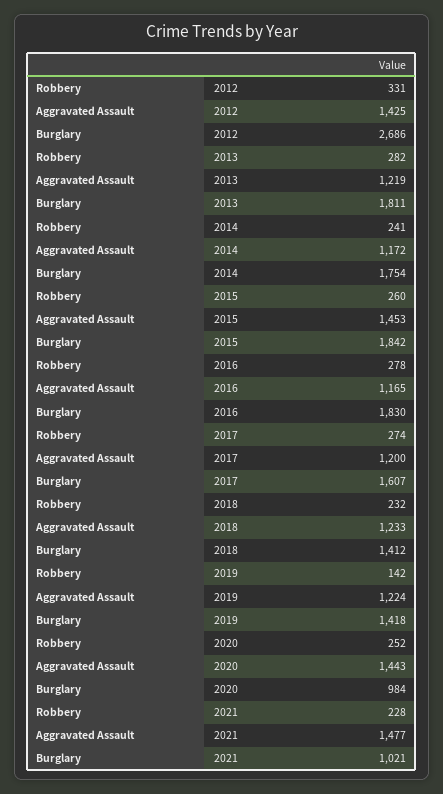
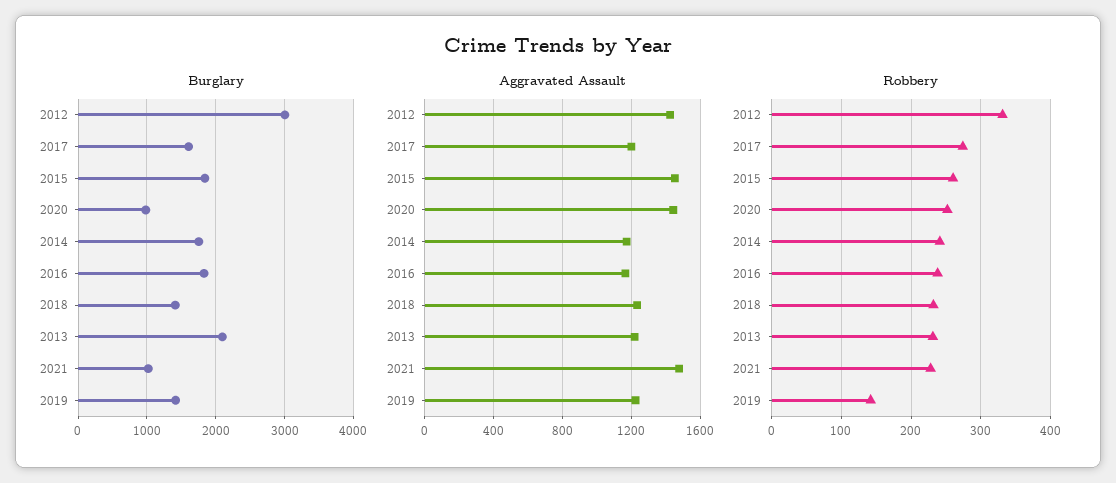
Burglary, 2012: 2686 -> 3000
Robbery, 2013: 282 -> 230
Burglary, 2013: 1811 -> 2100
Robbery, 2016: 278 -> 240

